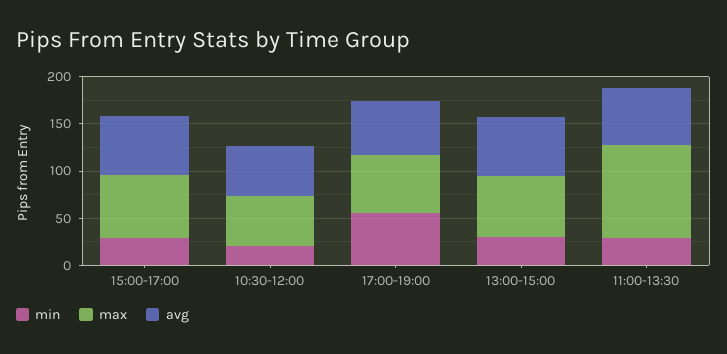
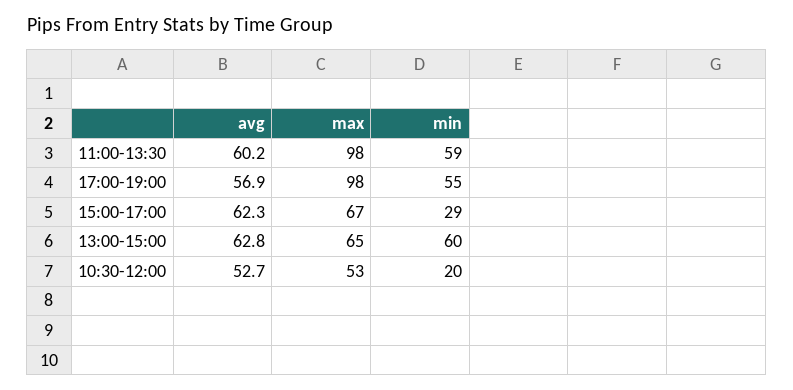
max, 17:00-19:00: 60 -> 98
min, 13:00-15:00: 30 -> 60
min, 11:00-13:30: 30 -> 59

